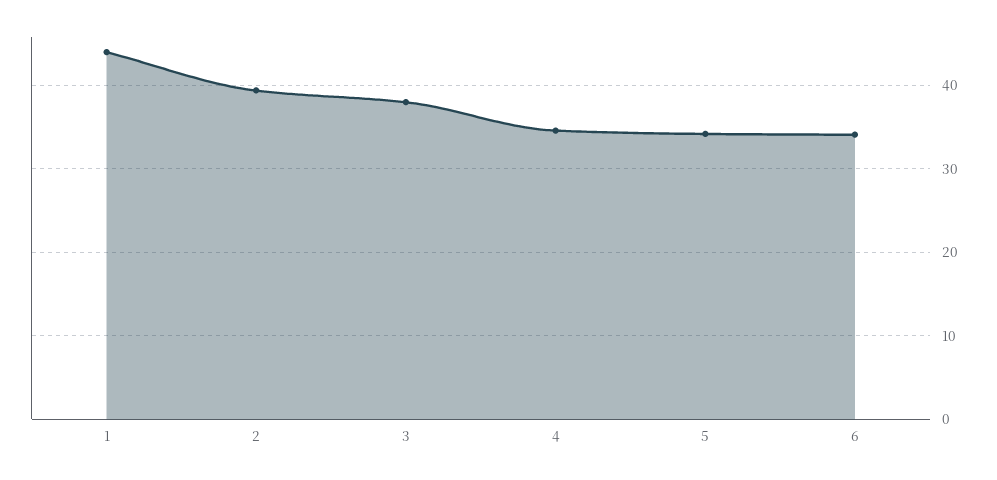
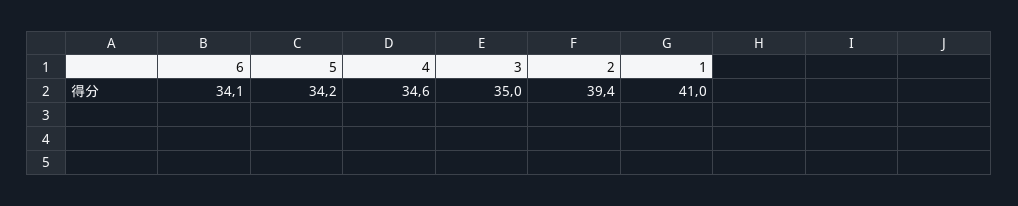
1: 44 -> 41
3: 38 -> 35

